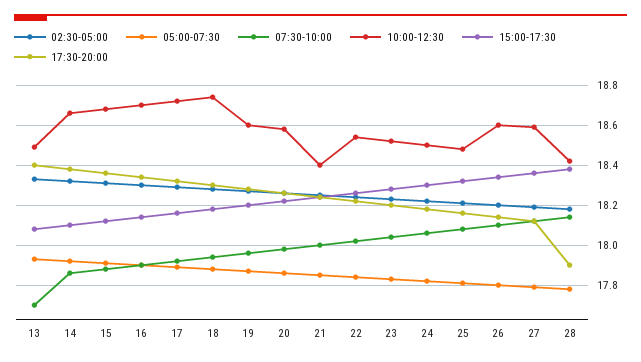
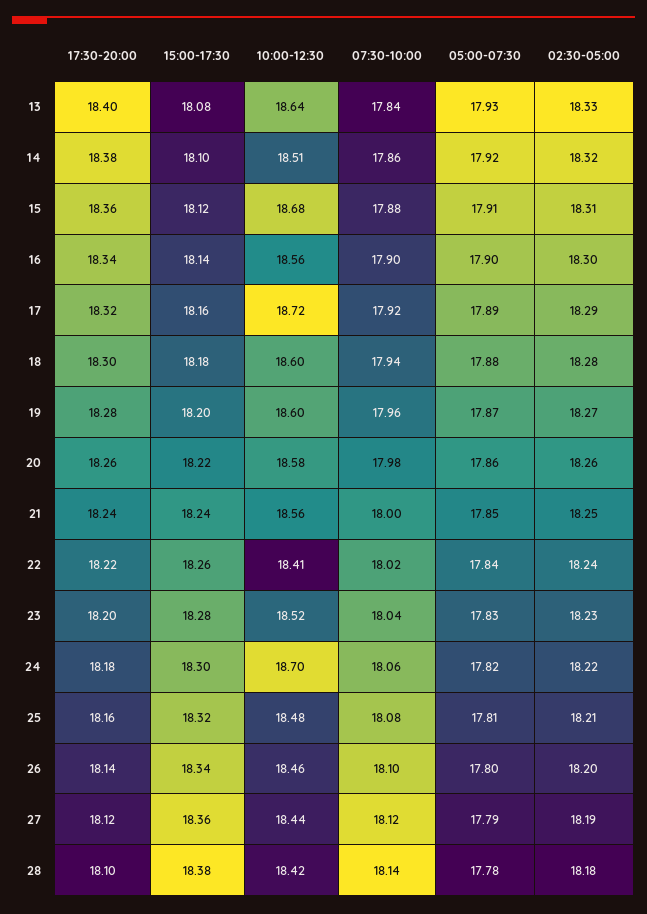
07:30-10:00, 13: 17.7 -> 17.84
10:00-12:30, 13: 18.5 -> 18.64
10:00-12:30, 14: 18.65 -> 18.51
10:00-12:30, 16: 18.7 -> 18.56
10:00-12:30, 18: 18.75 -> 18.6
10:00-12:30, 21: 18.4 -> 18.56
10:00-12:30, 22: 18.55 -> 18.41
10:00-12:30, 24: 18.5 -> 18.7
10:00-12:30, 26: 18.6 -> 18.46
10:00-12:30, 27: 18.6 -> 18.44
17:30-20:00, 28: 17.9 -> 18.1

